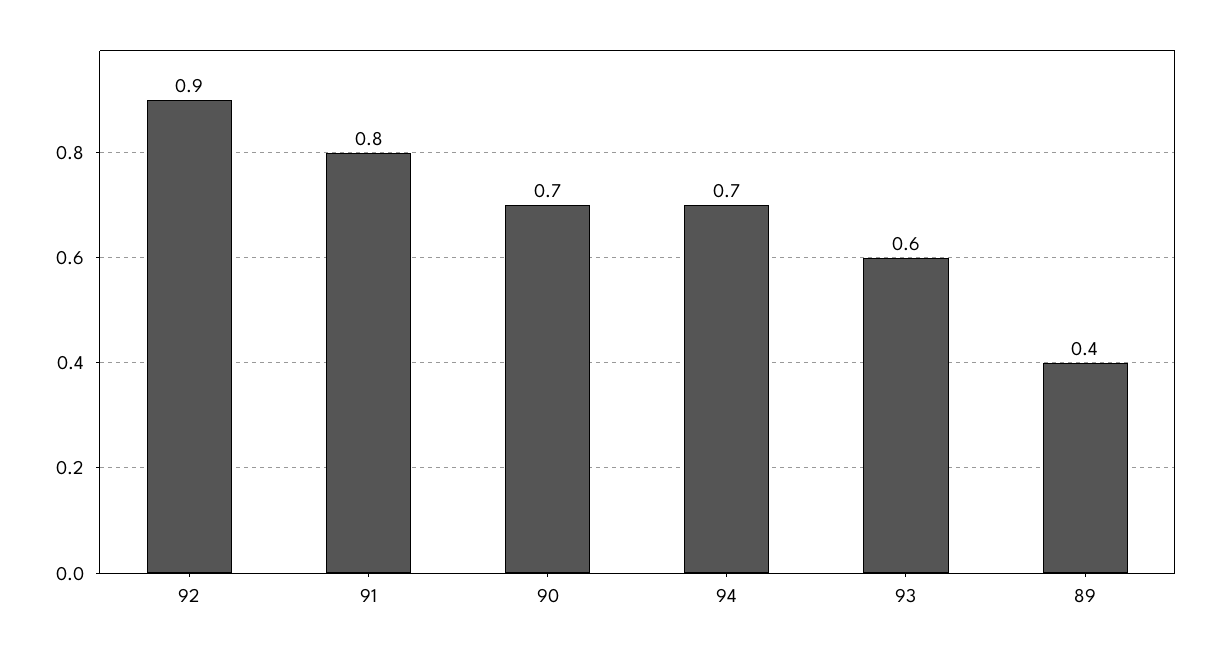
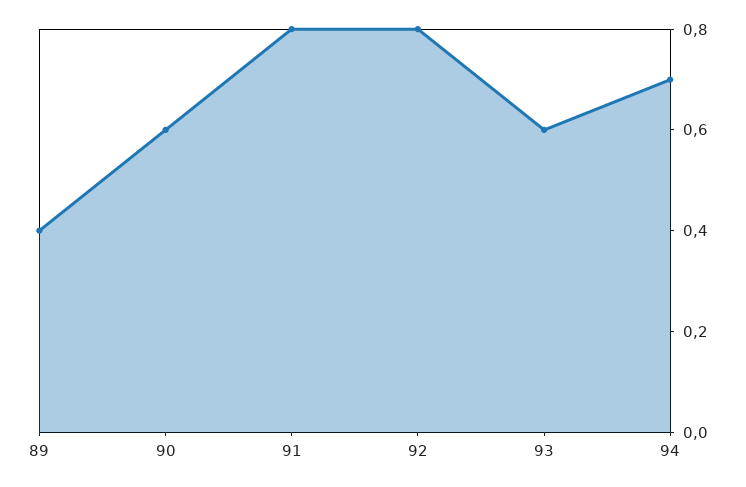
92: 0.9 -> 0.8
90: 0.7 -> 0.6

